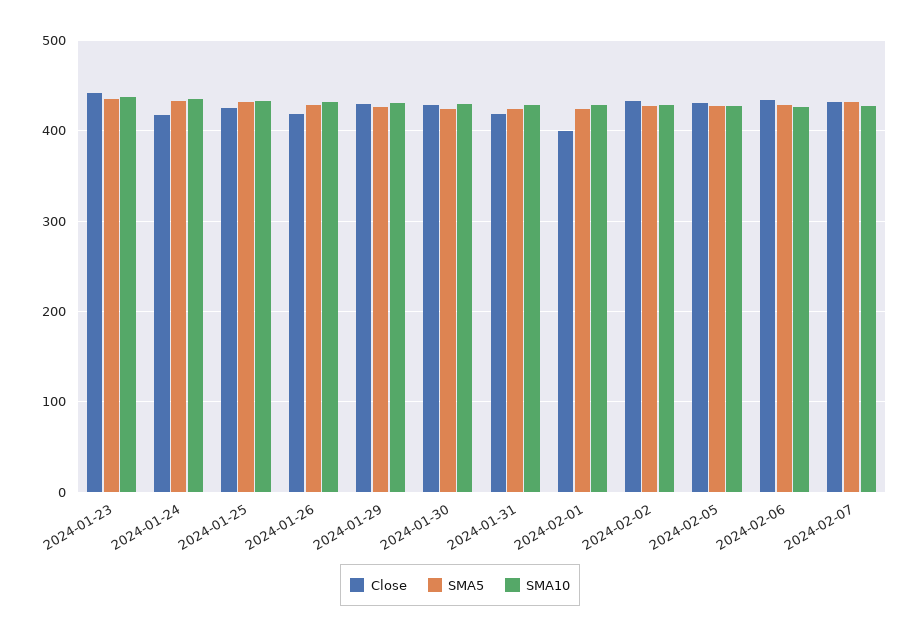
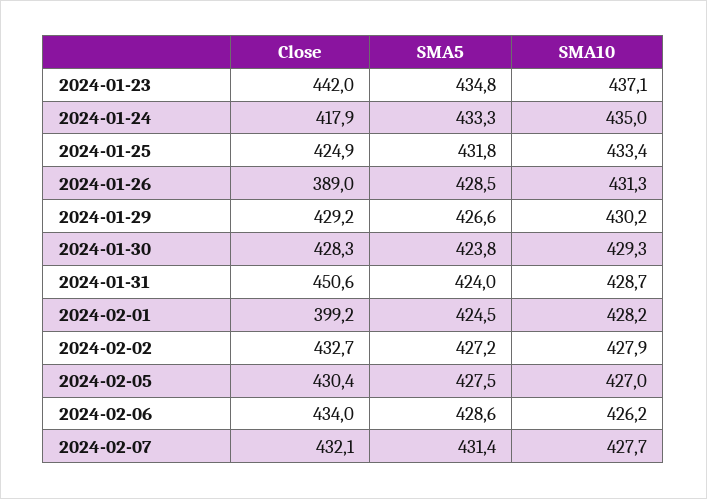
Close, 2024-01-26: 420 -> 389
Close, 2024-01-31: 420 -> 450.6

